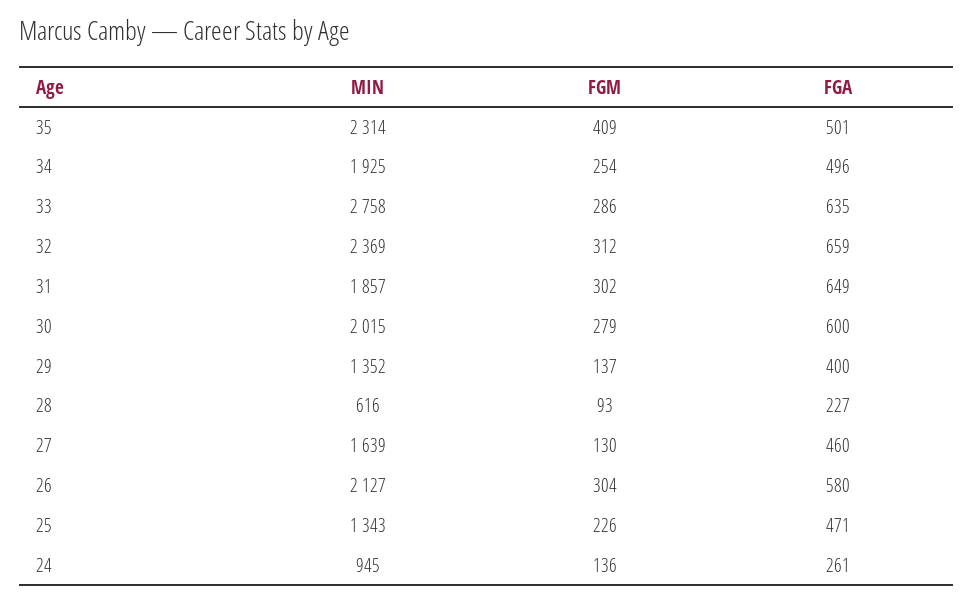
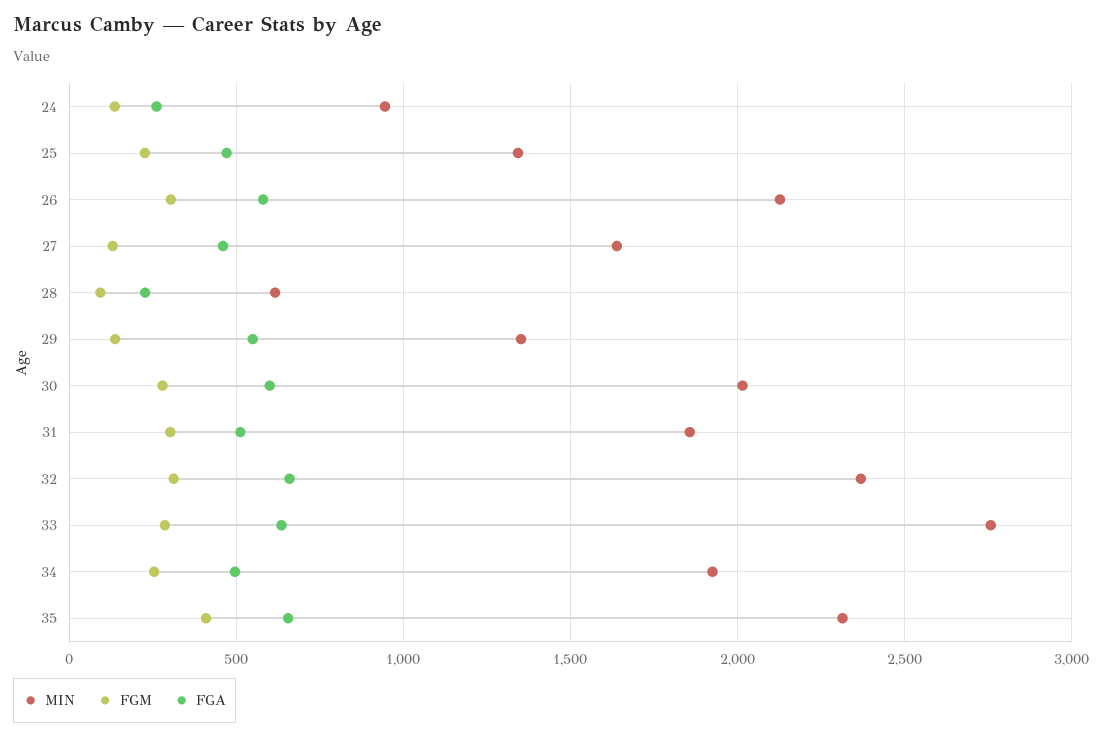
FGA, 35: 501 -> 650
FGA, 31: 649 -> 500
FGA, 29: 400 -> 550

